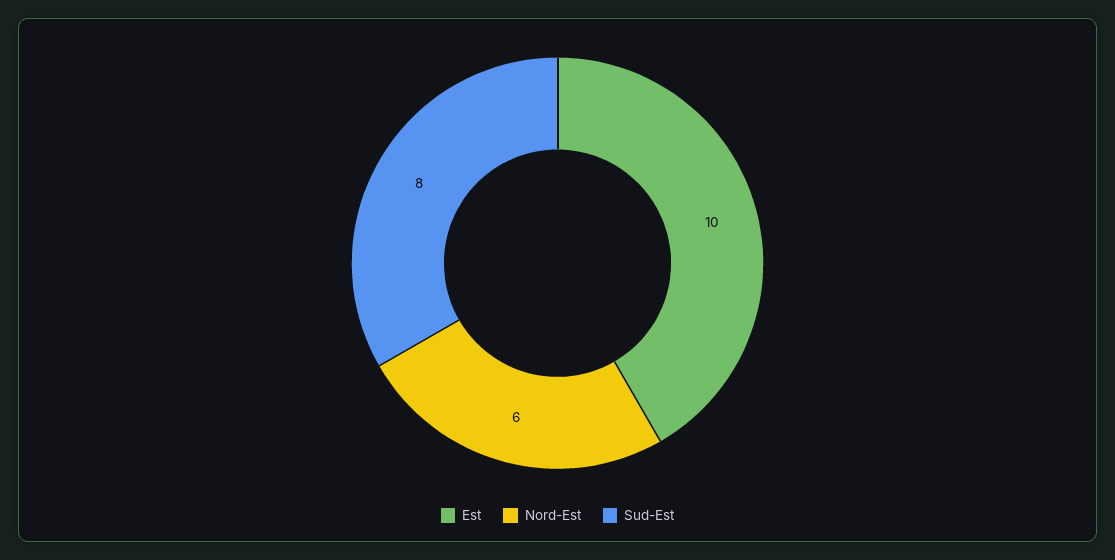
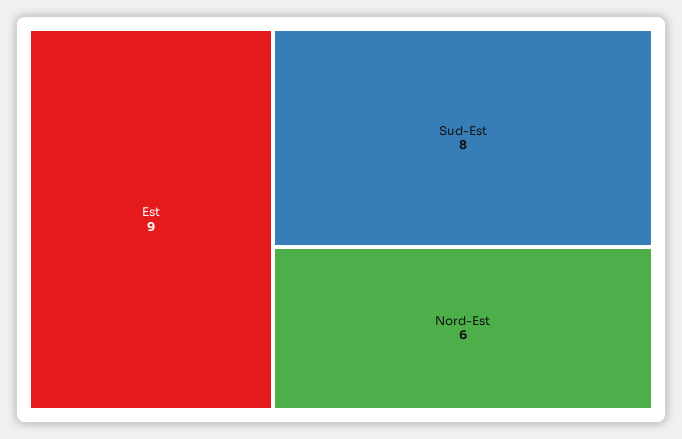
Est: 10 -> 9

